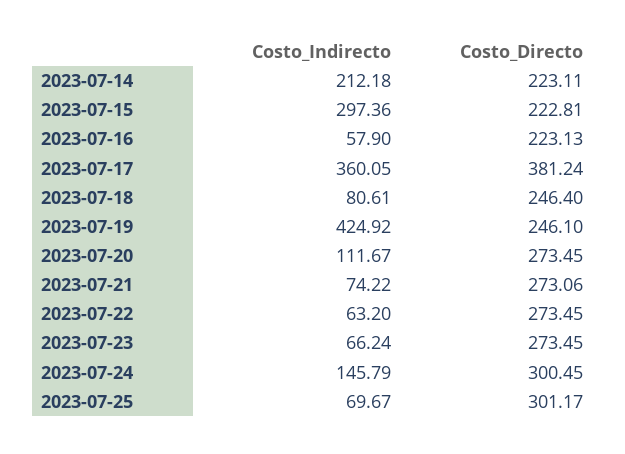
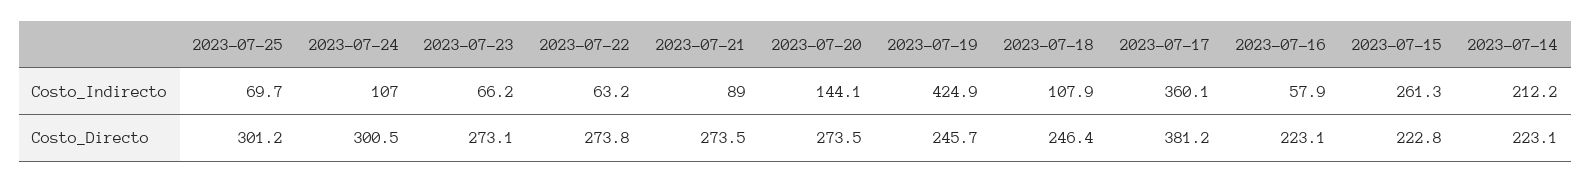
Costo_Indirecto, 2023-07-15: 297.36 -> 261.3
Costo_Indirecto, 2023-07-18: 80.61 -> 107.9
Costo_Directo, 2023-07-19: 246.1 -> 245.7
Costo_Indirecto, 2023-07-20: 111.67 -> 144.1
Costo_Indirecto, 2023-07-21: 74.22 -> 89
Costo_Directo, 2023-07-21: 273.06 -> 273.5
Costo_Directo, 2023-07-22: 273.45 -> 273.8
Costo_Directo, 2023-07-23: 273.45 -> 273.1
Costo_Indirecto, 2023-07-24: 145.79 -> 107

